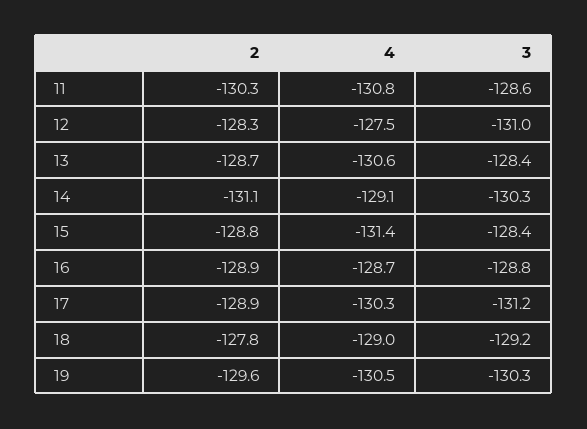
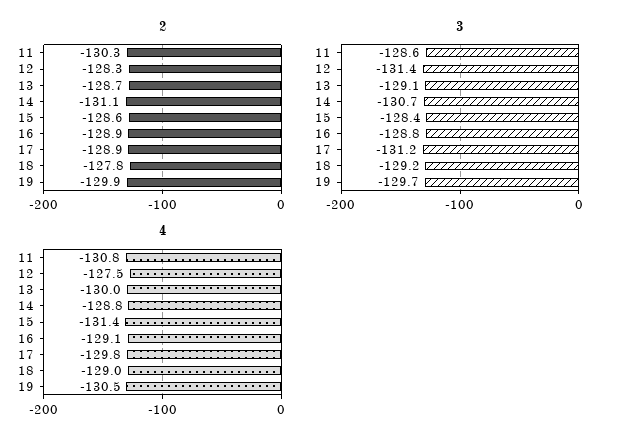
3, 12: -131 -> -131.4
4, 13: -130.6 -> -130
3, 13: -128.4 -> -129.1
4, 14: -129.1 -> -128.8
3, 14: -130.3 -> -130.7
2, 15: -128.8 -> -128.6
4, 16: -128.7 -> -129.1
4, 17: -130.3 -> -129.8
2, 19: -129.6 -> -129.9
3, 19: -130.3 -> -129.7

